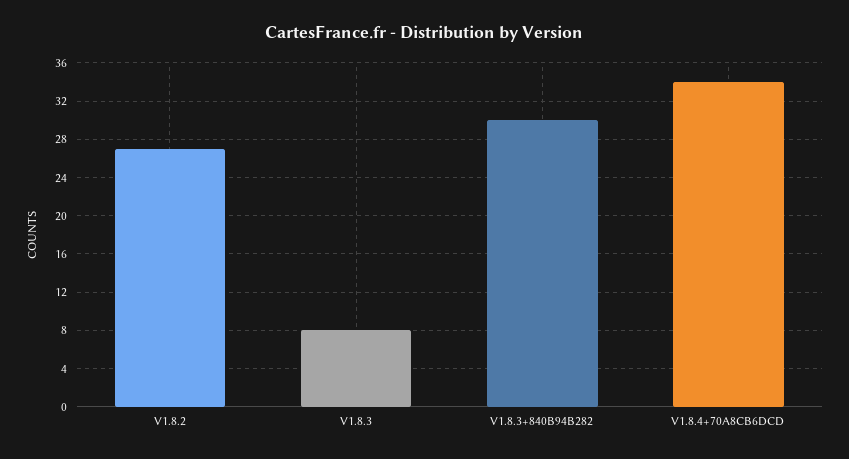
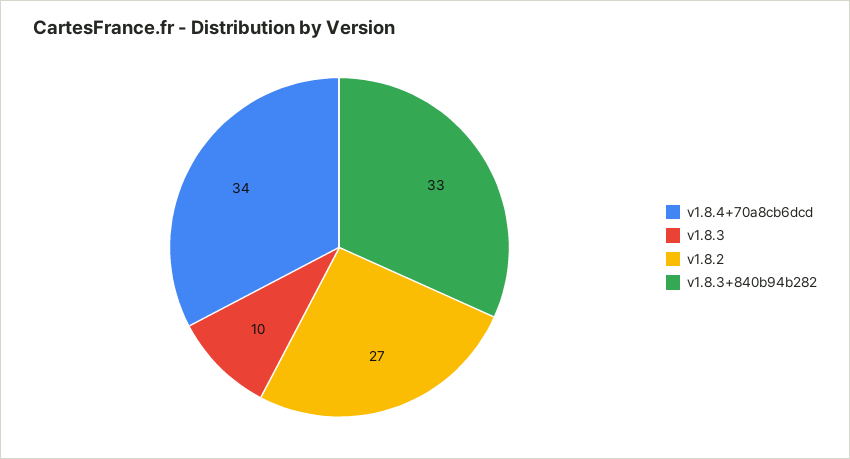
V1.8.3: 8 -> 10
V1.8.3+840B94B282: 30 -> 33

